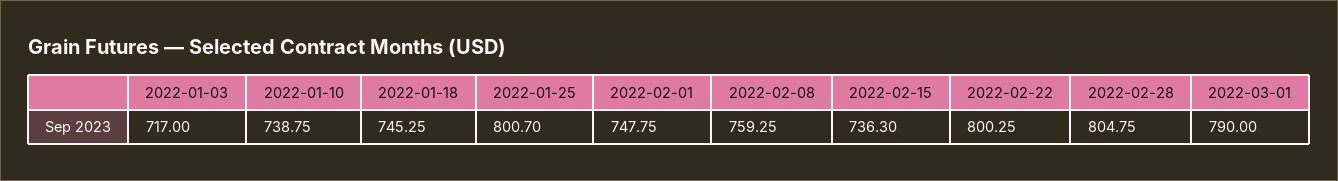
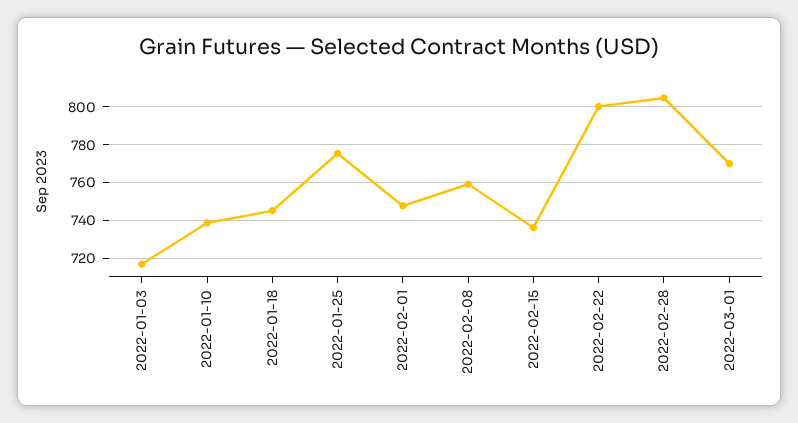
2022-01-25: 800.7 -> 775
2022-03-01: 790 -> 770

